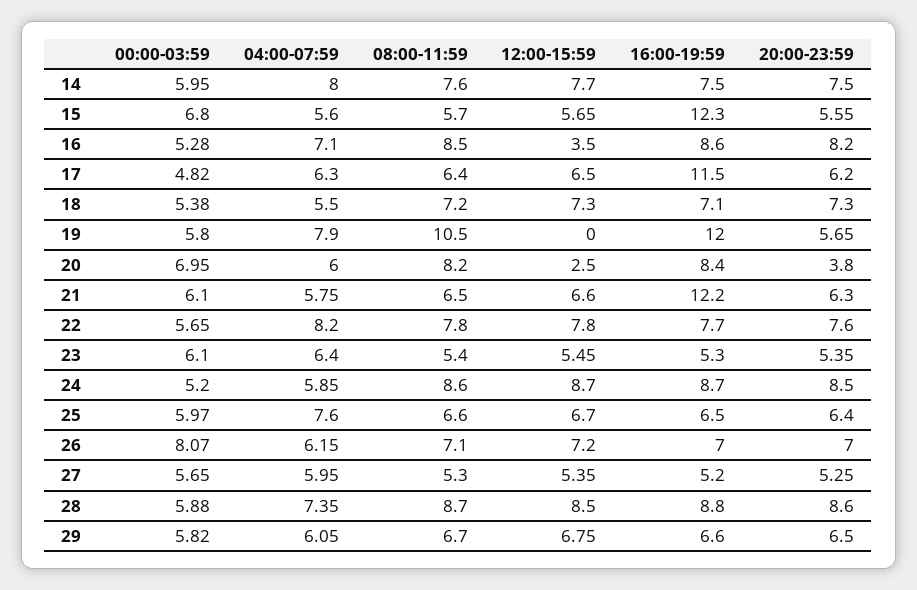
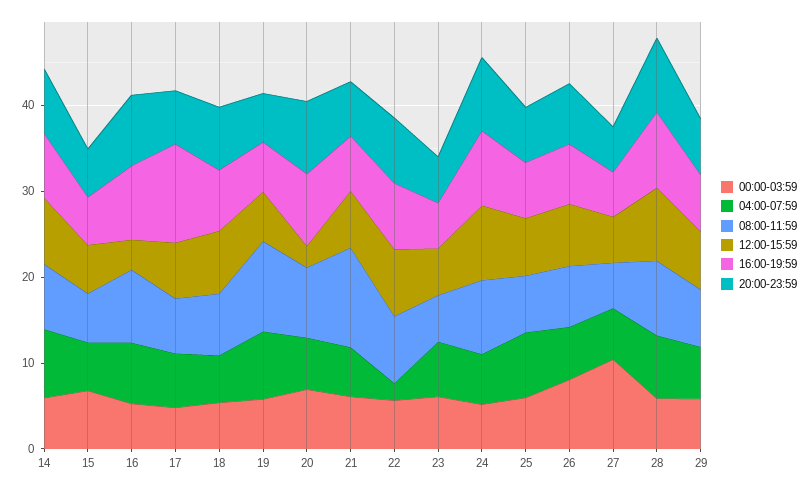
16:00-19:59, 15: 12.3 -> 6
12:00-15:59, 19: 0 -> 6
16:00-19:59, 19: 12 -> 6
20:00-23:59, 20: 3.8 -> 8
08:00-11:59, 21: 6.5 -> 12
16:00-19:59, 21: 12.2 -> 6
04:00-07:59, 22: 8.2 -> 2
00:00-03:59, 27: 5.65 -> 10

